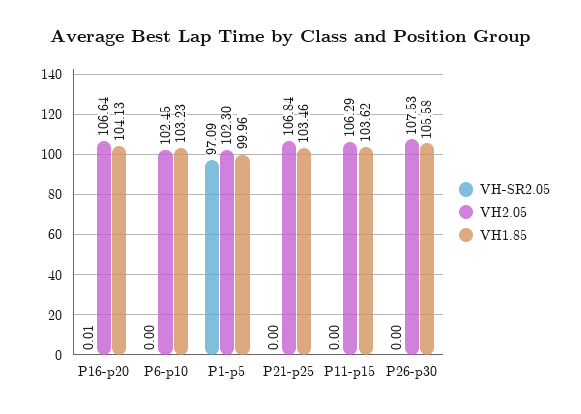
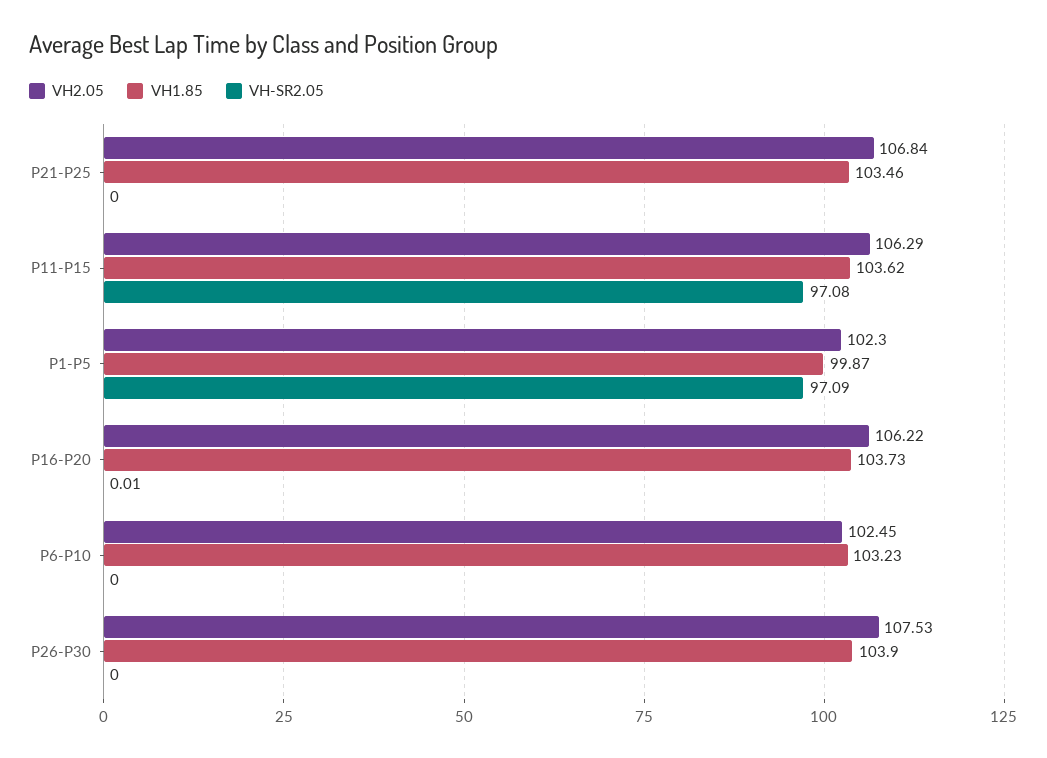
VH2.05, P16-p20: 106.64 -> 106.22
VH1.85, P16-p20: 104.13 -> 103.73
VH1.85, P1-p5: 99.96 -> 99.87
VH-SR2.05, P11-p15: 0 -> 97.08
VH1.85, P26-p30: 105.58 -> 103.9

